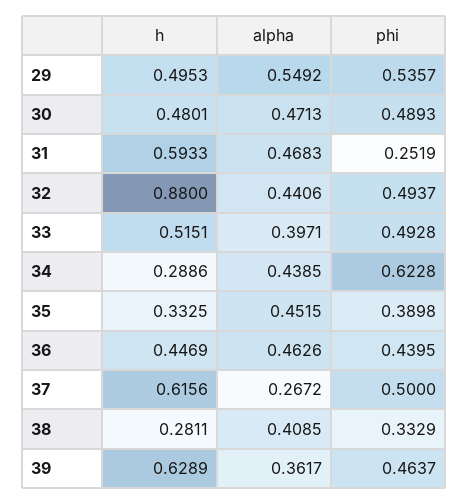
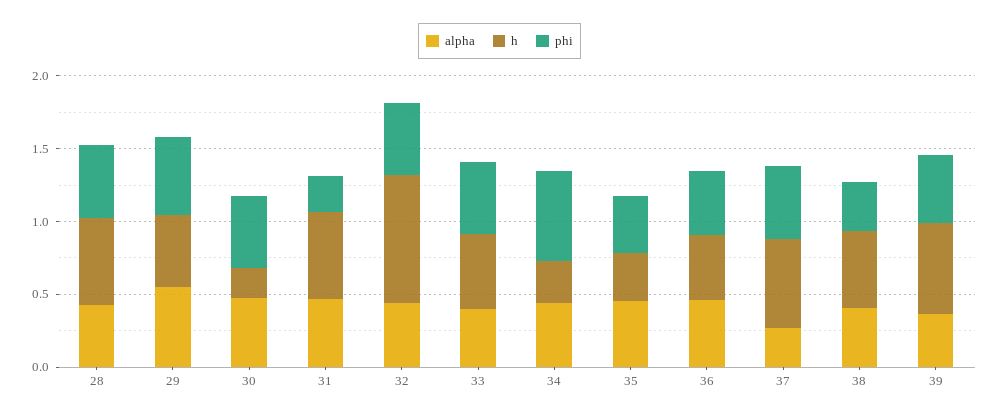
h, 30: 0.4801 -> 0.2
h, 38: 0.2811 -> 0.5
alpha, 28: none -> 0.4
h, 28: none -> 0.6
phi, 28: none -> 0.5

